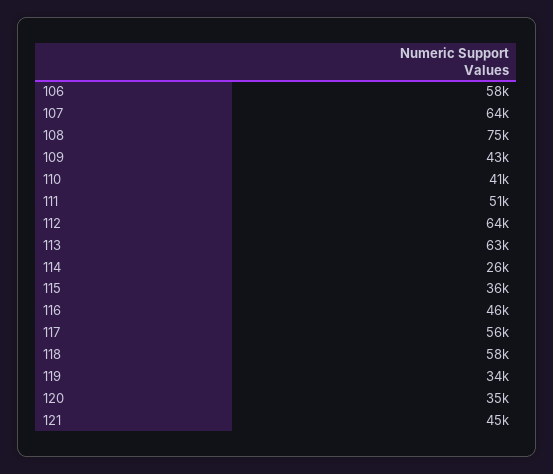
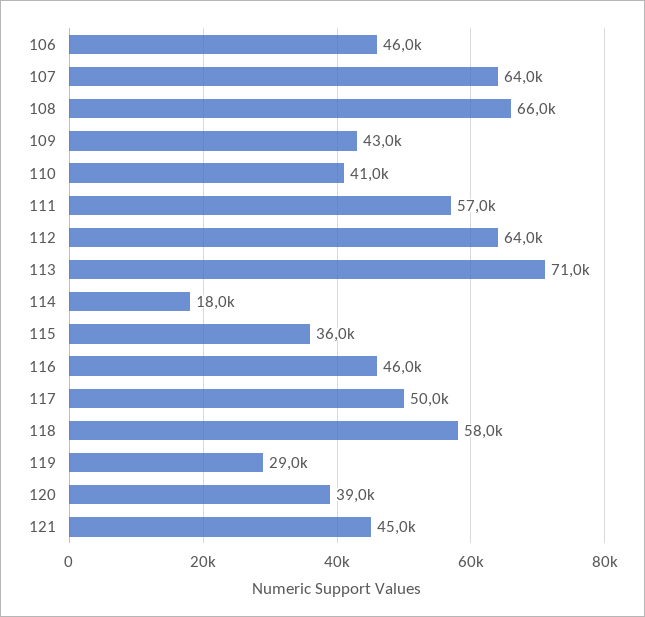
106: 58000 -> 46000
108: 75000 -> 66000
111: 51000 -> 57000
113: 63000 -> 71000
114: 26000 -> 18000
117: 56000 -> 50000
119: 34000 -> 29000
120: 35000 -> 39000

